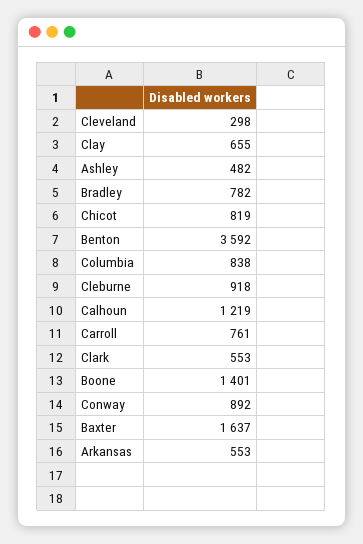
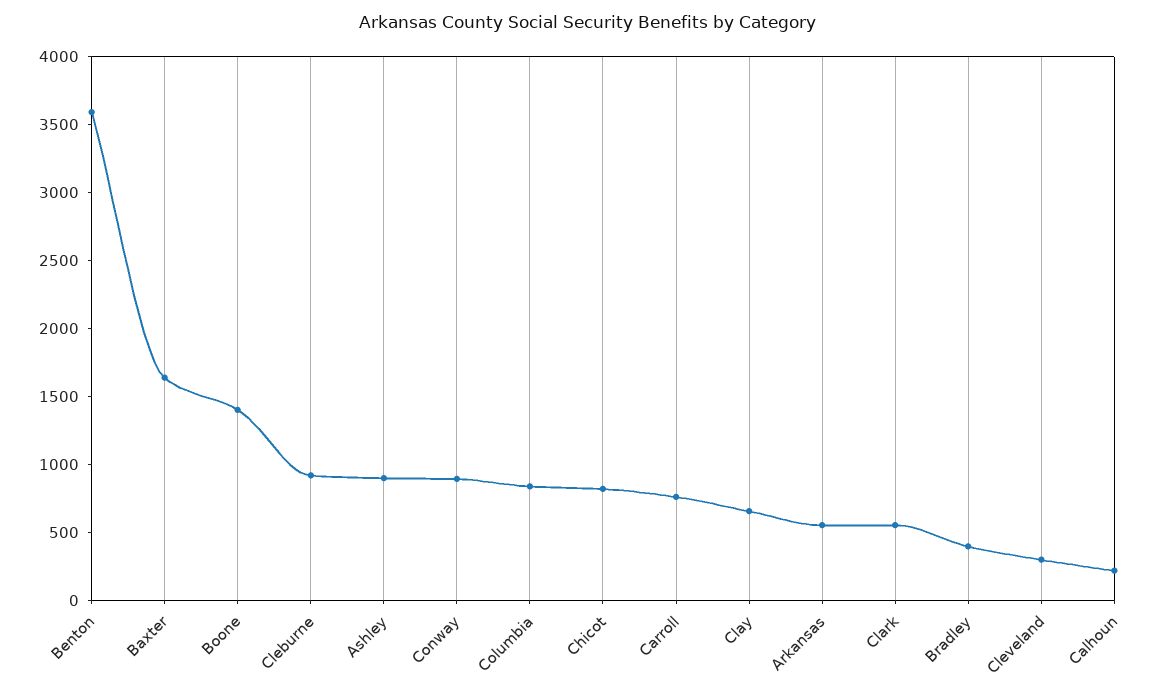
Ashley: 482 -> 900
Bradley: 782 -> 400
Calhoun: 1219 -> 200

